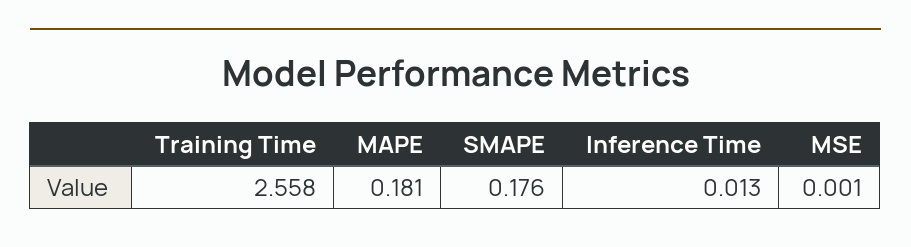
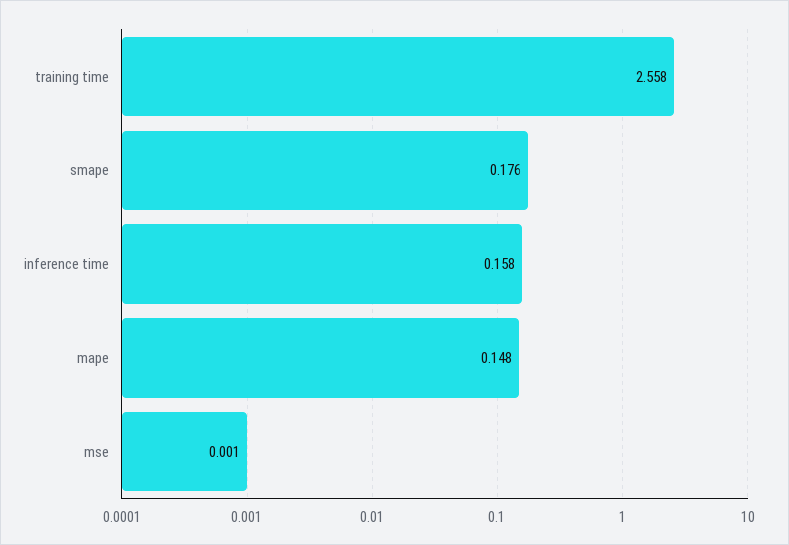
MAPE: 0.181 -> 0.148
Inference Time: 0.013 -> 0.158

